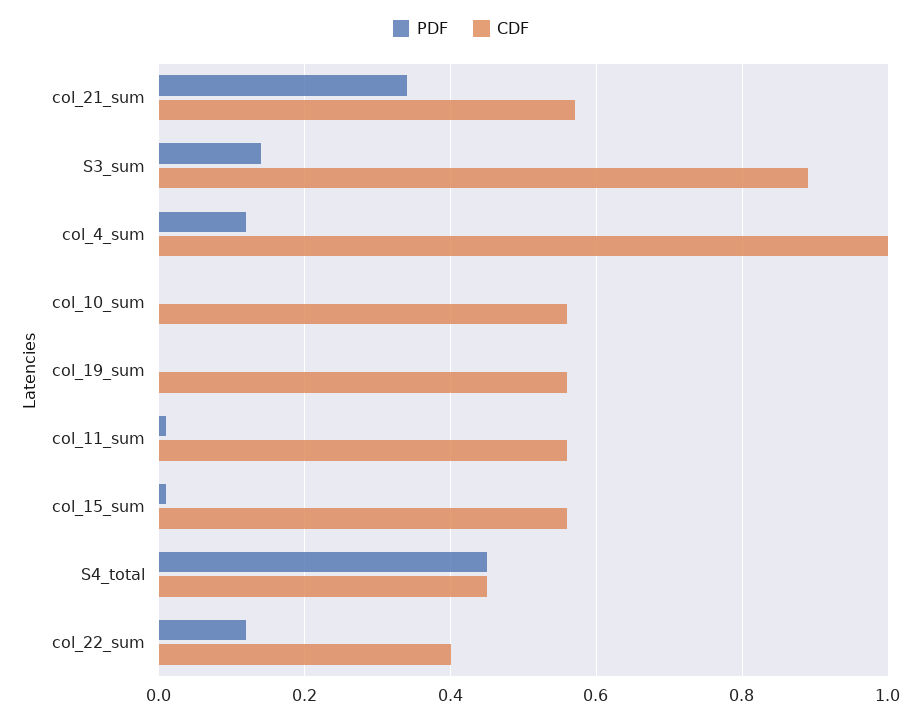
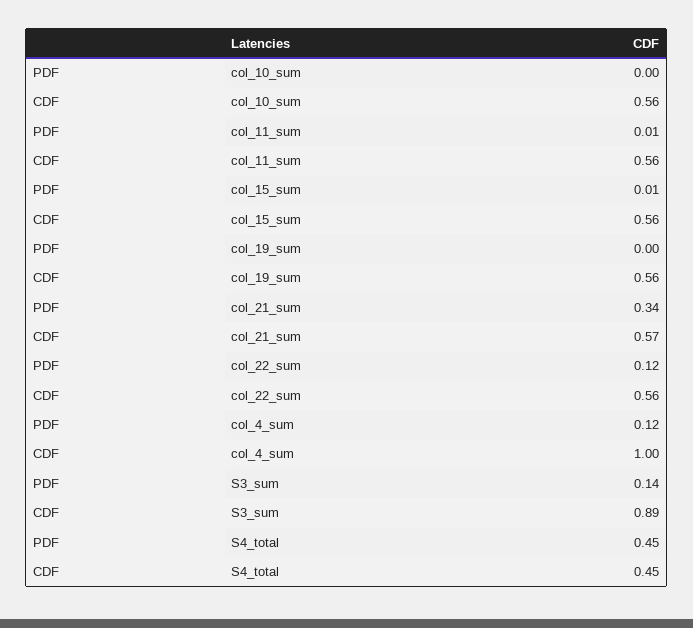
CDF, col_22_sum: 0.4 -> 0.56

